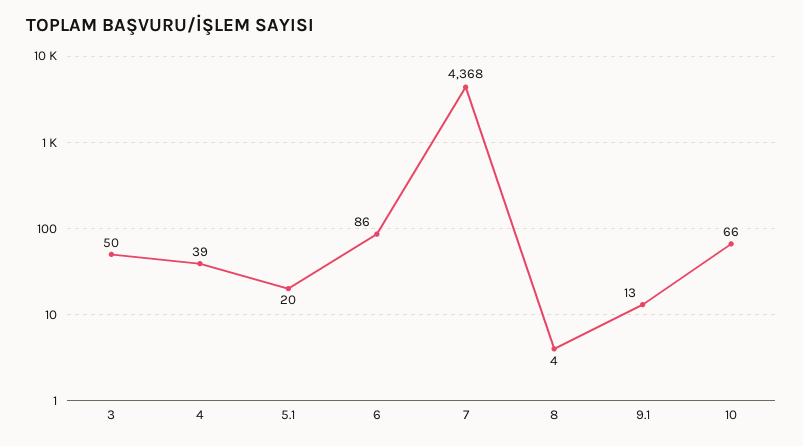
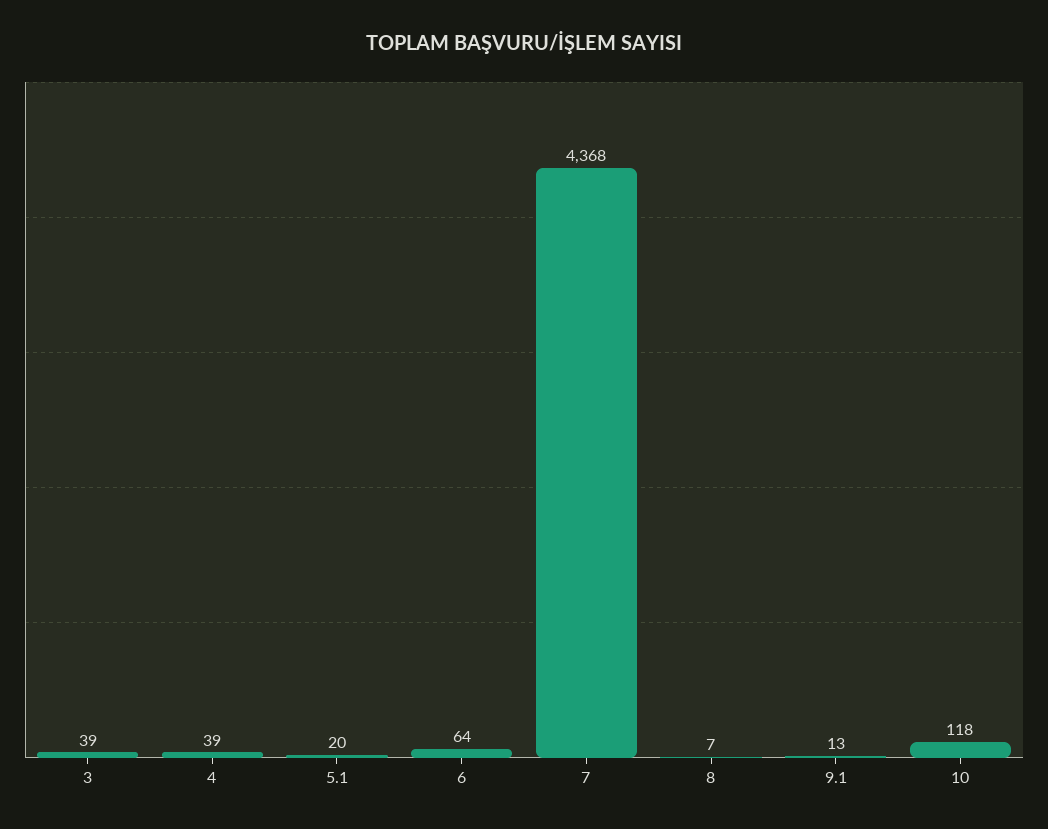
3: 50 -> 39
6: 86 -> 64
8: 4 -> 7
10: 66 -> 118

